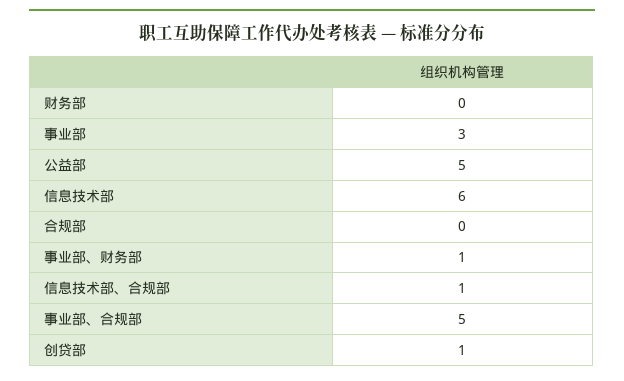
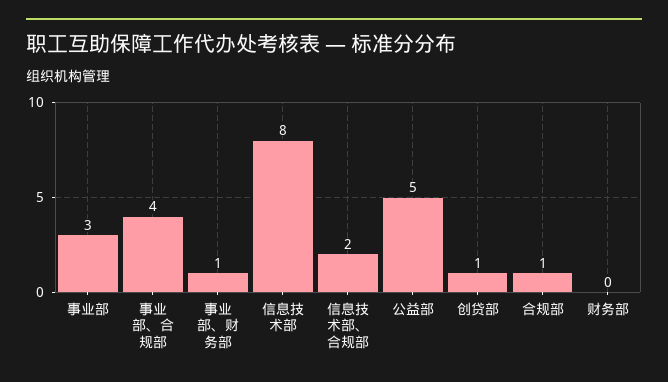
信息技术部: 6 -> 8
合规部: 0 -> 1
信息技术部、合规部: 1 -> 2
事业部、合规部: 5 -> 4

